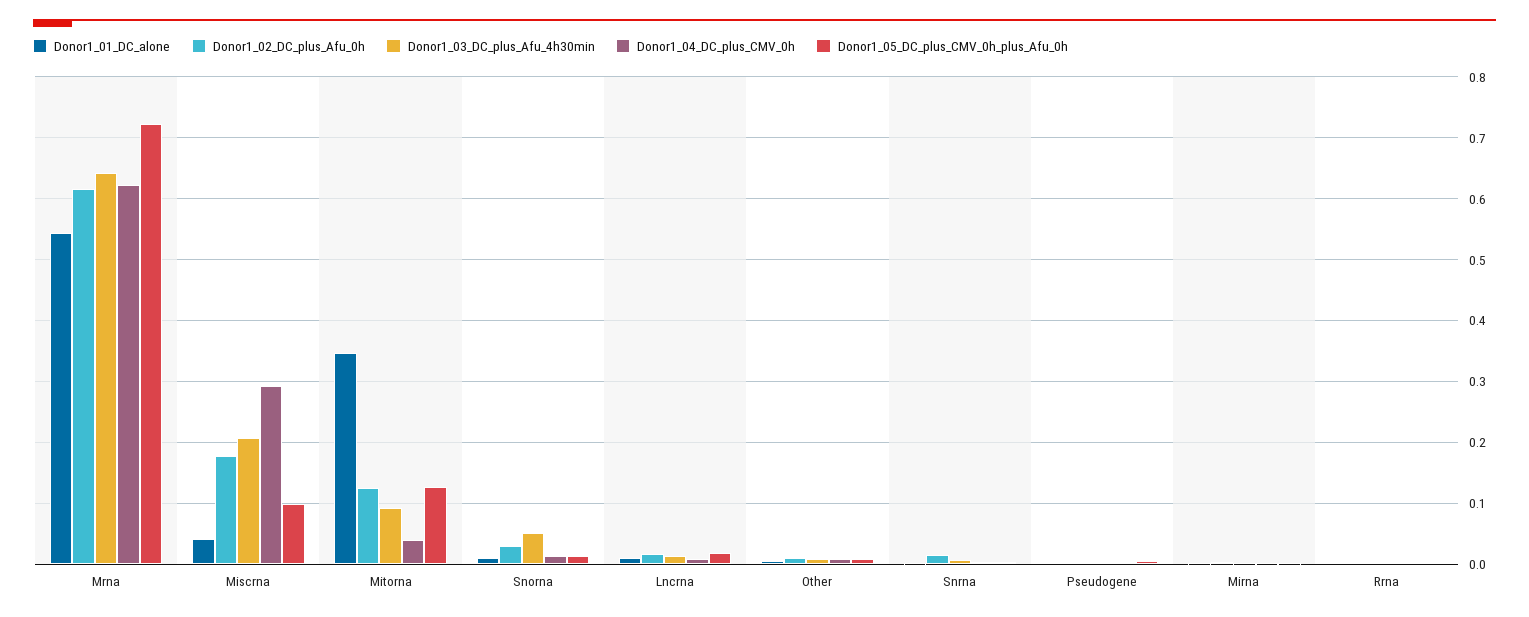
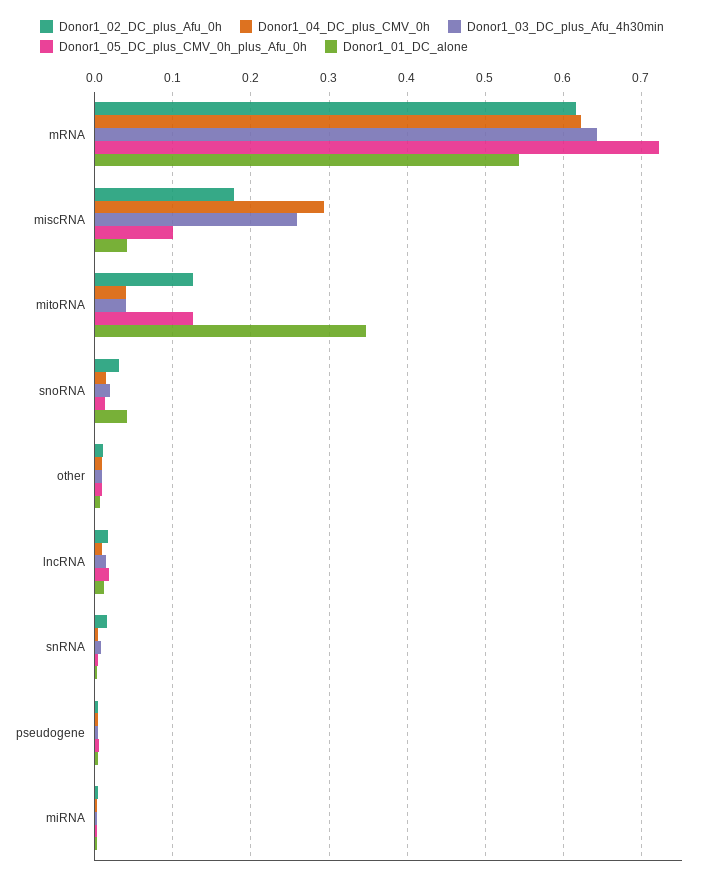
Donor1_03_DC_plus_Afu_4h30min, Miscrna: 0.21 -> 0.26
Donor1_03_DC_plus_Afu_4h30min, Mitorna: 0.09 -> 0.04
Donor1_01_DC_alone, Snorna: 0.01 -> 0.04
Donor1_03_DC_plus_Afu_4h30min, Snorna: 0.05 -> 0.02
Donor1_01_DC_alone, Rrna: 0 -> none
Donor1_02_DC_plus_Afu_0h, Rrna: 0 -> none
Donor1_03_DC_plus_Afu_4h30min, Rrna: 0 -> none
Donor1_04_DC_plus_CMV_0h, Rrna: 0 -> none
Donor1_05_DC_plus_CMV_0h_plus_Afu_0h, Rrna: 0 -> none

